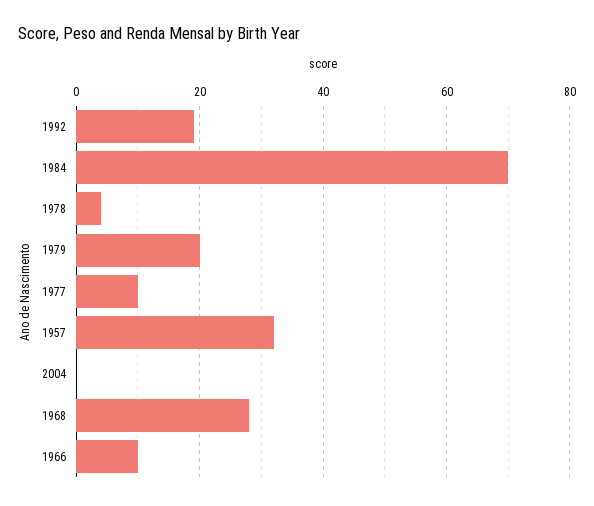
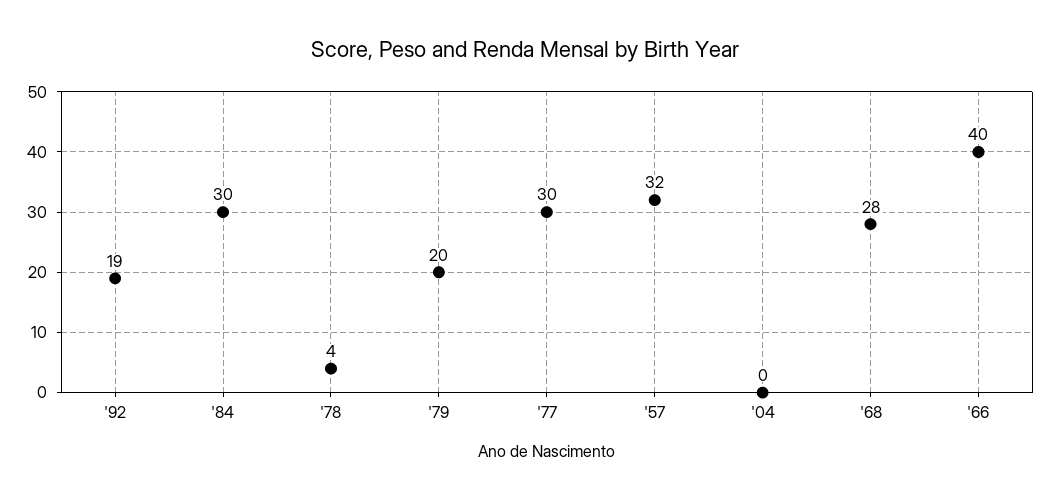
1984: 70 -> 30
1977: 10 -> 30
1966: 10 -> 40

